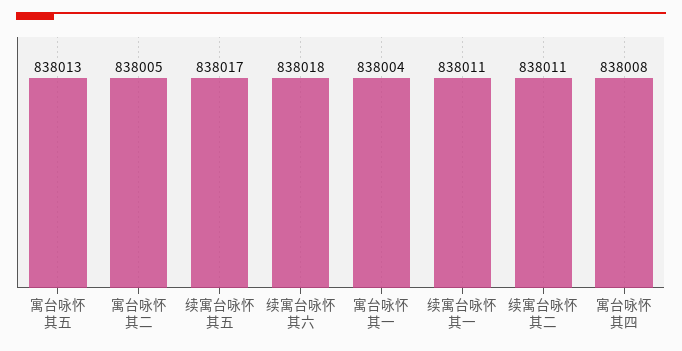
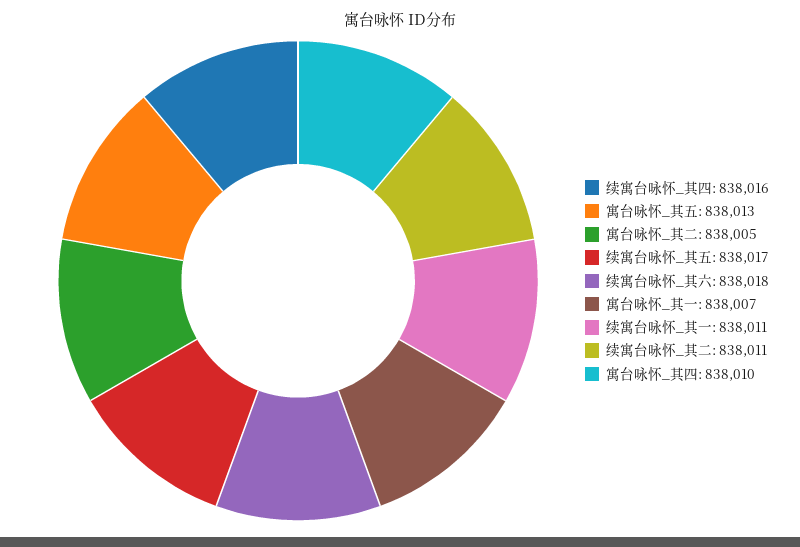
寓台咏怀 其一: 838004 -> 838007
寓台咏怀 其四: 838008 -> 838010
续寓台咏怀_其四: none -> 838016

